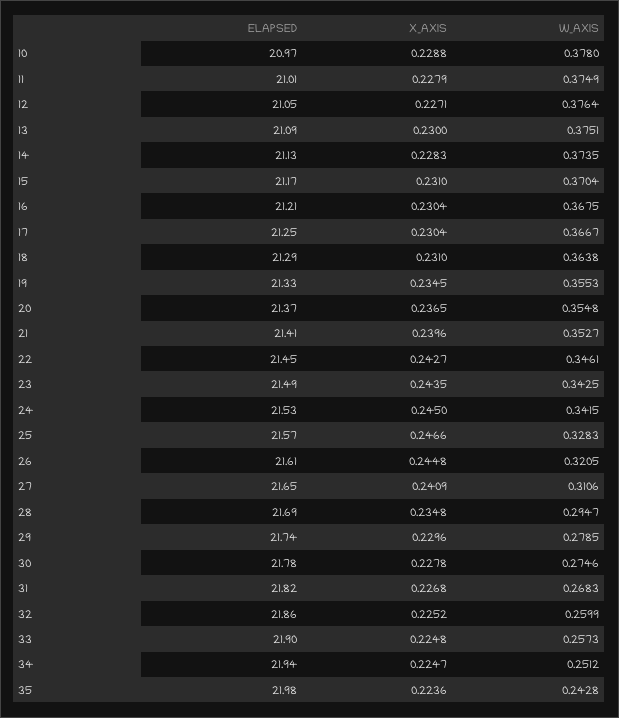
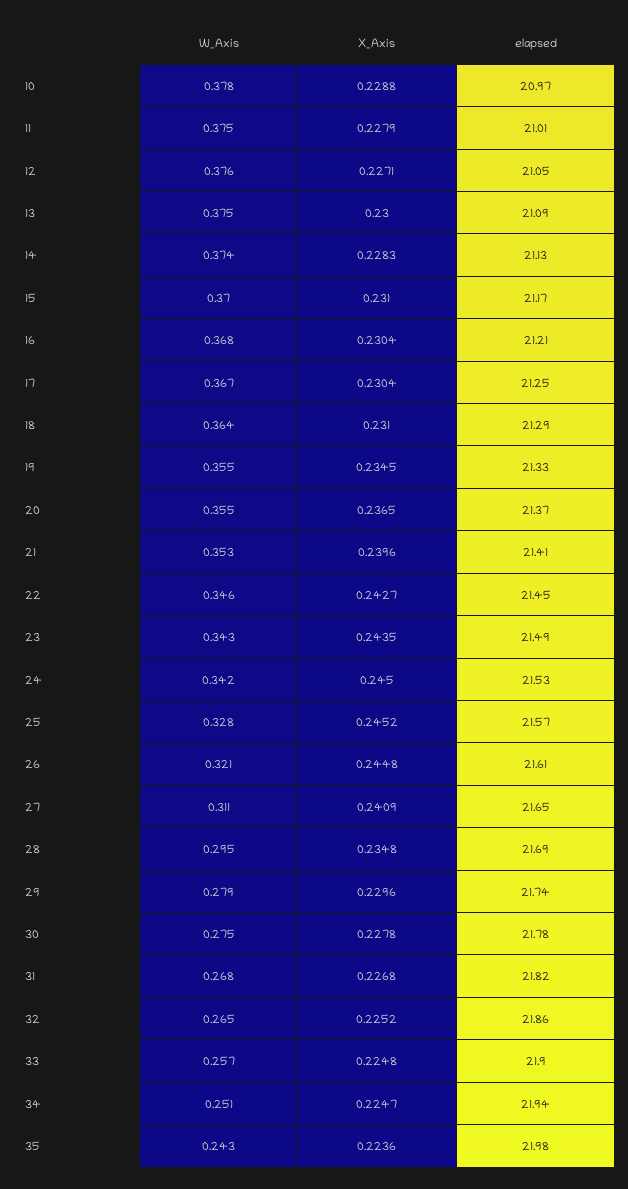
X_AXIS, 25: 0.2466 -> 0.2452
W_AXIS, 32: 0.2599 -> 0.265

